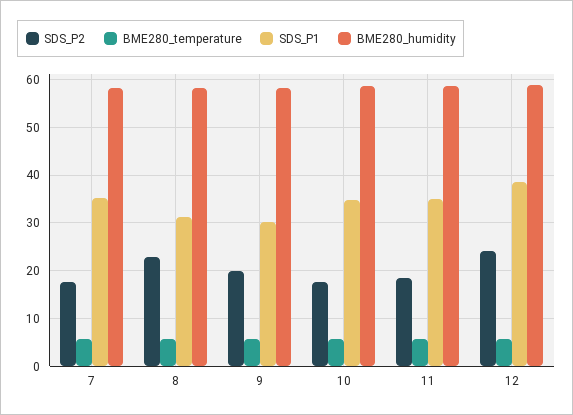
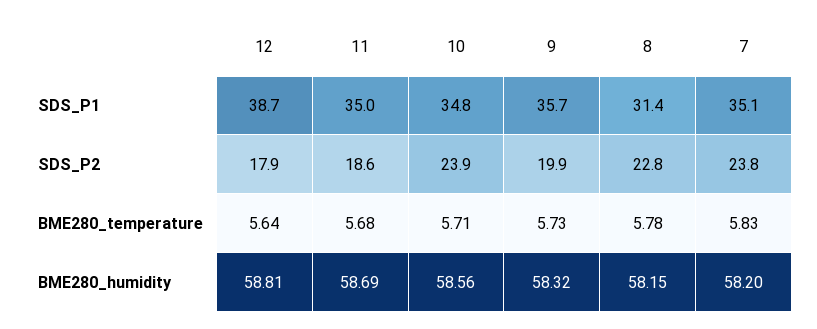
SDS_P2, 7: 18 -> 23.8
SDS_P1, 9: 30 -> 35.7
SDS_P2, 10: 18 -> 23.9
SDS_P2, 12: 24 -> 17.9

